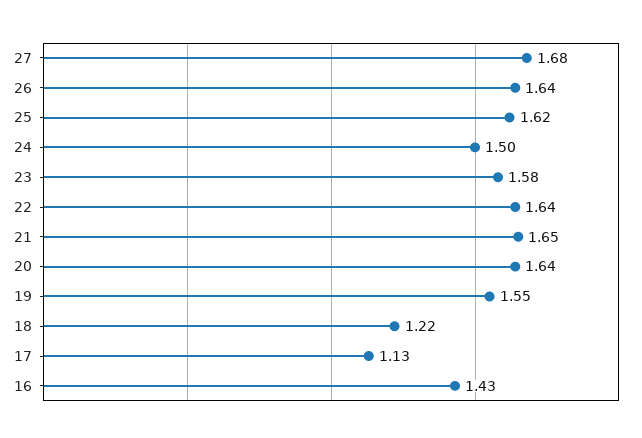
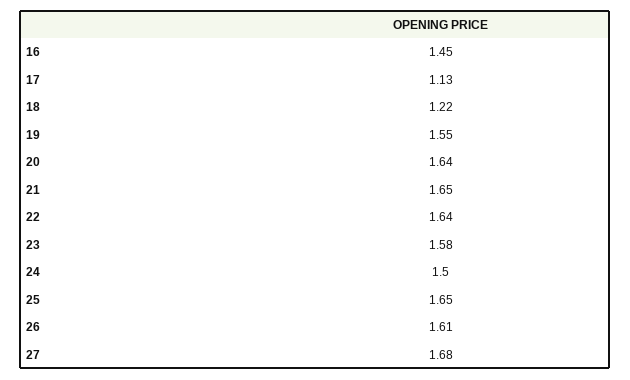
26: 1.64 -> 1.61
25: 1.62 -> 1.65
16: 1.43 -> 1.45

